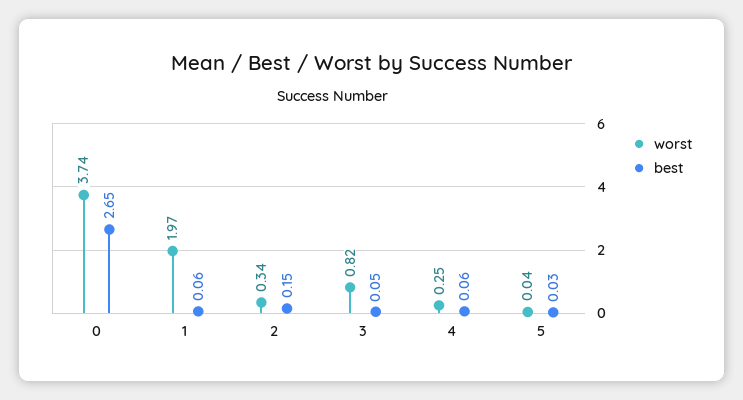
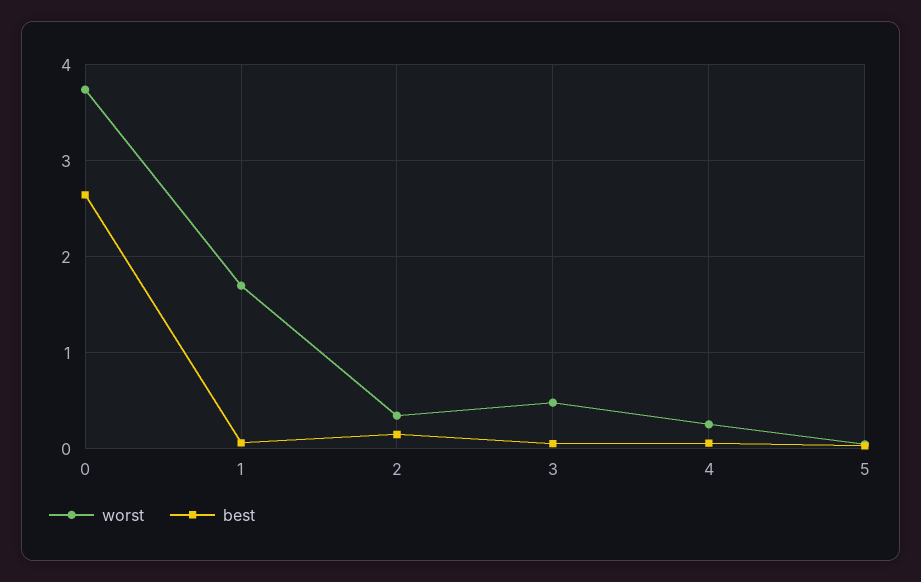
worst, 1: 1.97 -> 1.7
worst, 3: 0.82 -> 0.5

